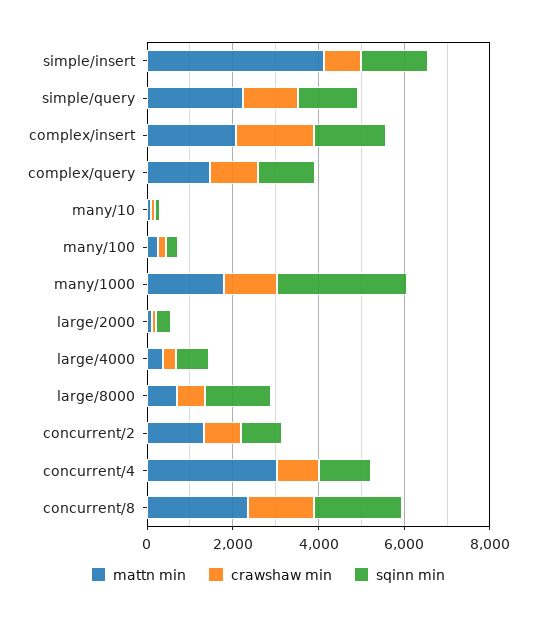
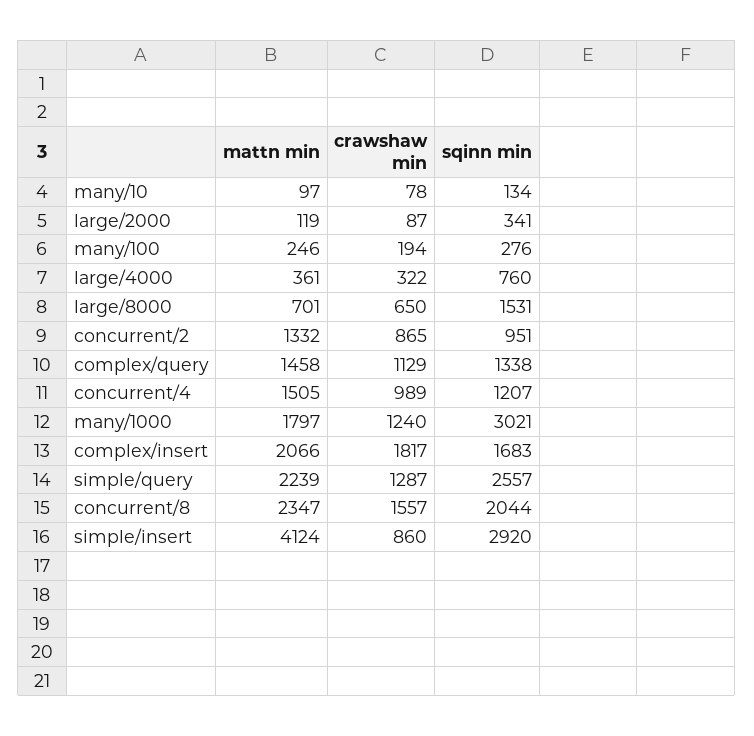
sqinn min, simple/insert: 1500 -> 2920
sqinn min, simple/query: 1500 -> 2557
mattn min, concurrent/4: 3000 -> 1505

